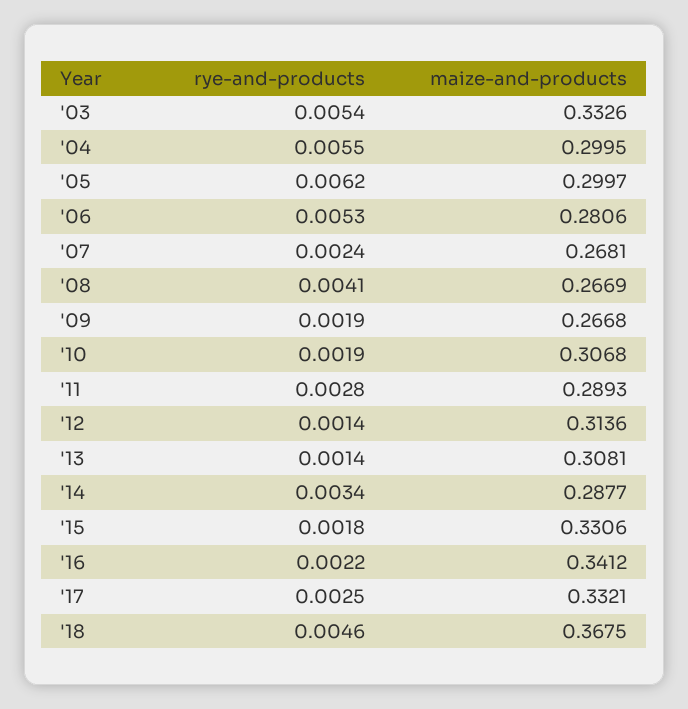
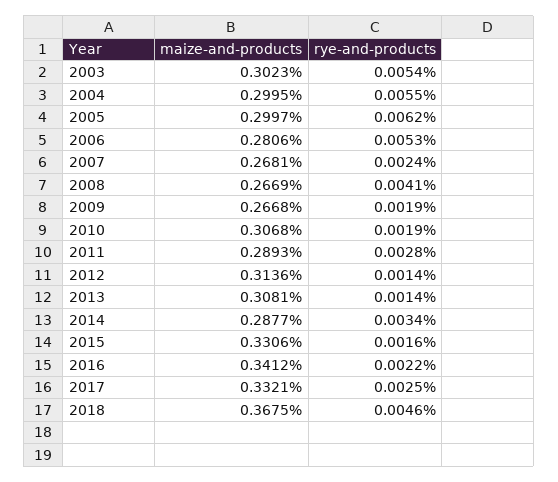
maize-and-products, '03: 0.3326 -> 0.3023
rye-and-products, '15: 0.0018 -> 0.0016

